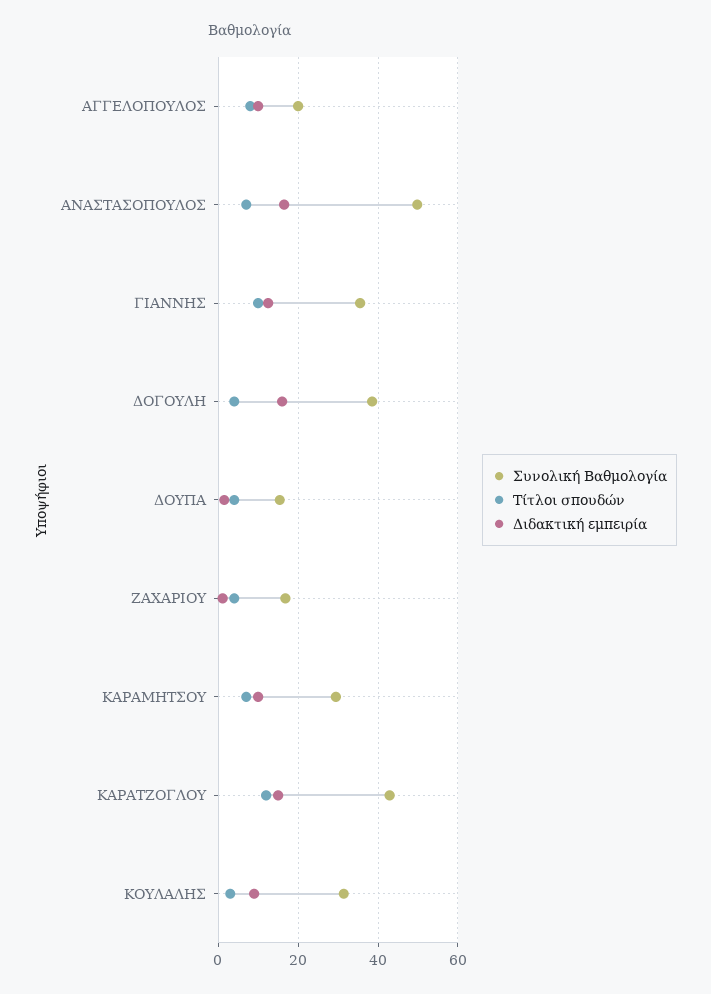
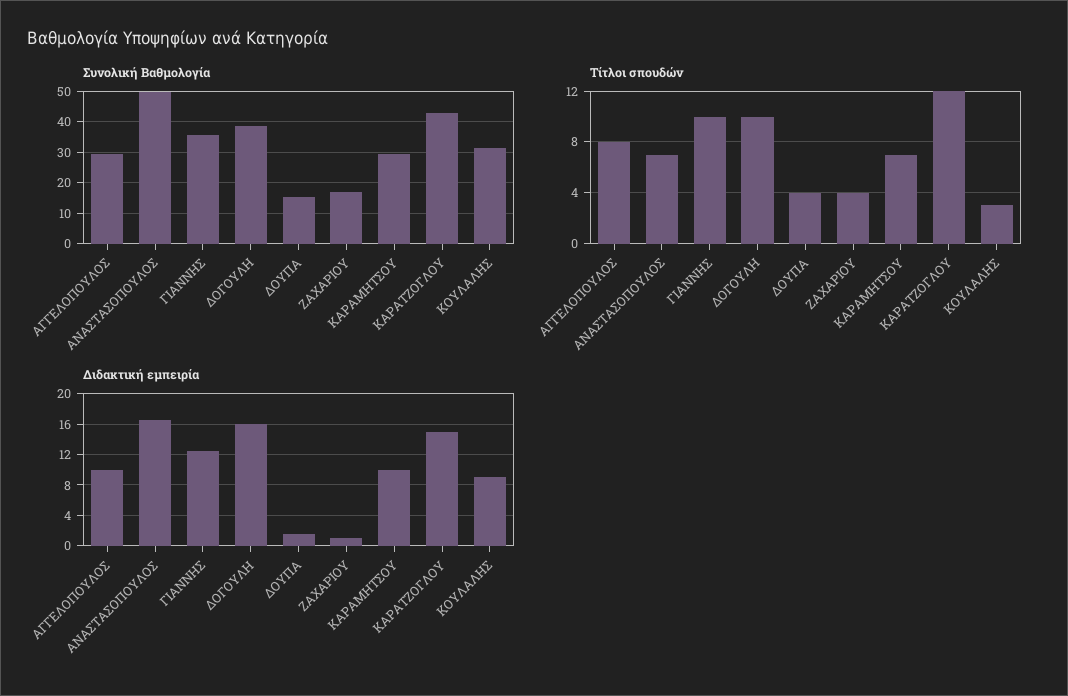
Συνολική Βαθμολογία, ΑΓΓΕΛΟΠΟΥΛΟΣ: 20 -> 30
Τίτλοι σπουδών, ΔΟΓΟΥΛΗ: 4 -> 10

